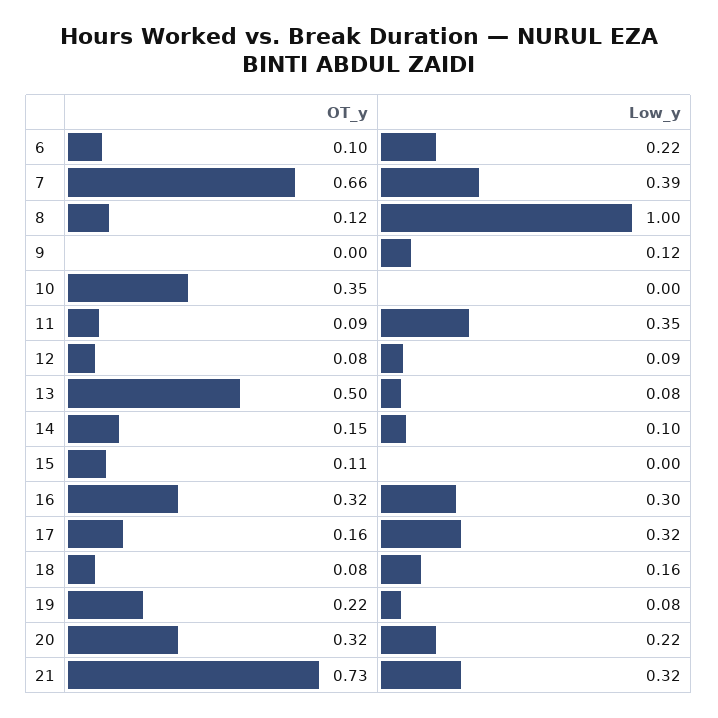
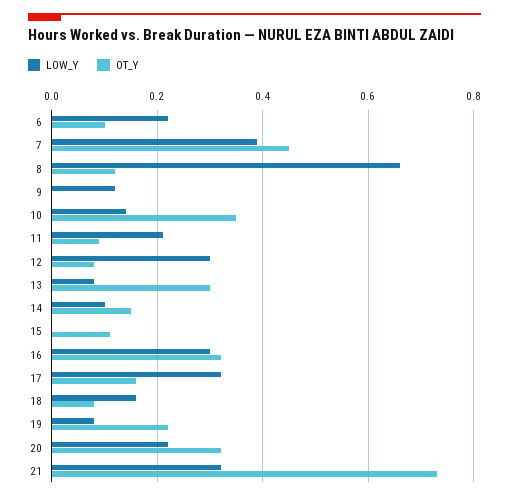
OT_y, 7: 0.66 -> 0.45
Low_y, 8: 1 -> 0.65
Low_y, 10: 0 -> 0.15
Low_y, 11: 0.35 -> 0.2
Low_y, 12: 0.09 -> 0.3
OT_y, 13: 0.5 -> 0.3

